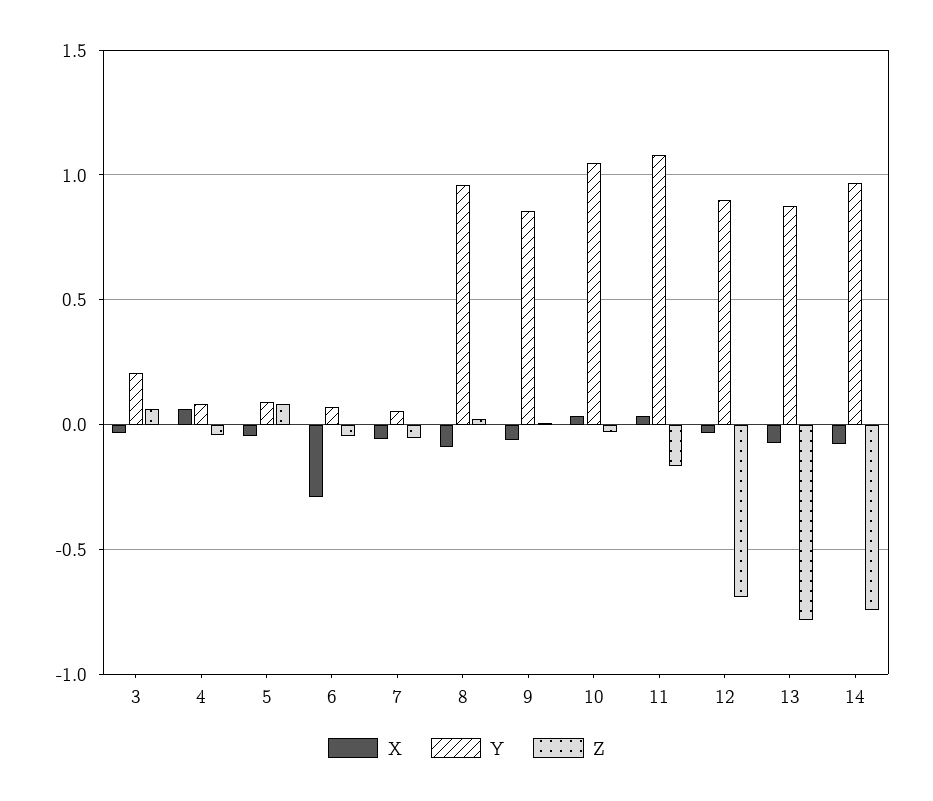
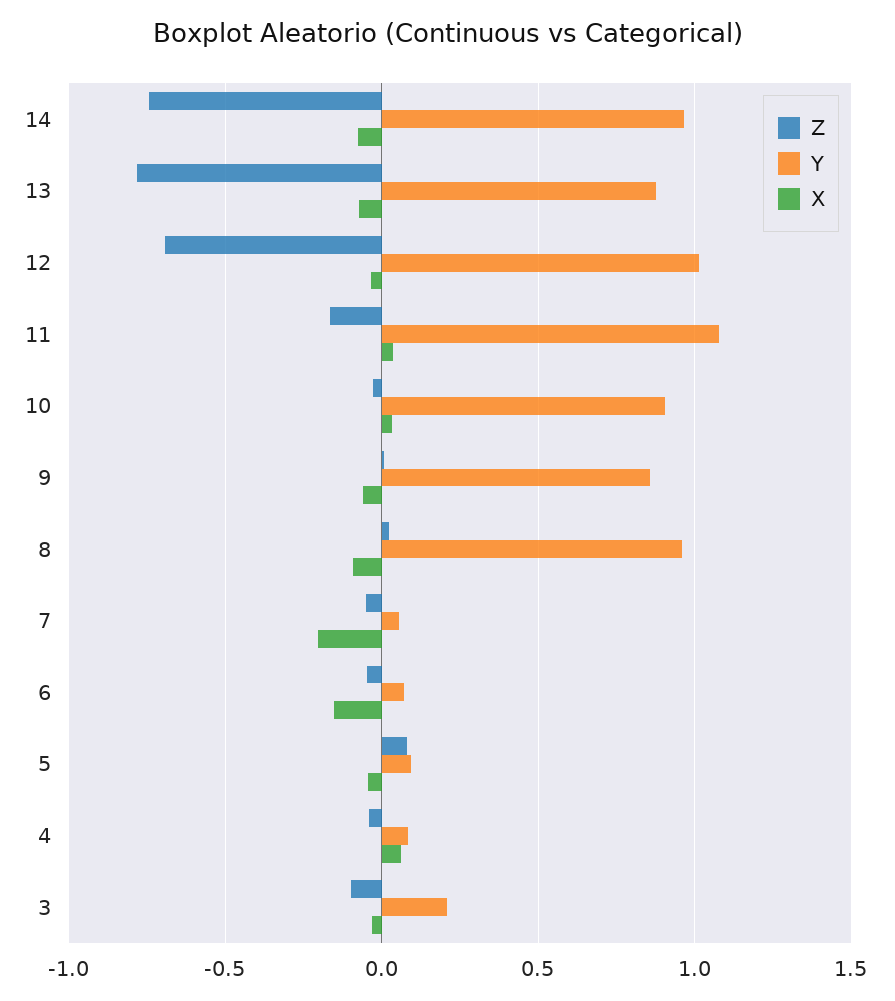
Z, 3: 0.05 -> -0.1
X, 6: -0.3 -> -0.15
X, 7: -0.05 -> -0.2
Y, 10: 1.05 -> 0.9
Y, 12: 0.9 -> 1

